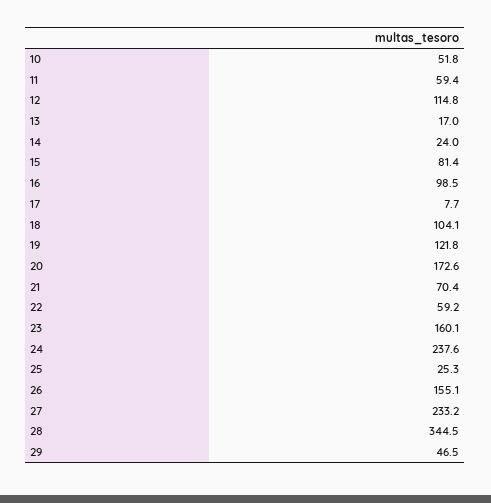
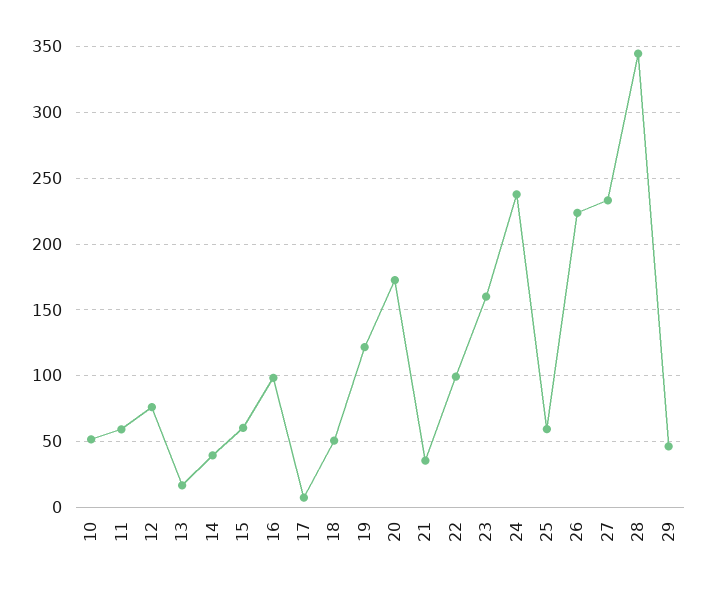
12: 114.8 -> 75
14: 24 -> 40
15: 81.4 -> 60
18: 104.1 -> 50
21: 70.4 -> 35
22: 59.2 -> 100
25: 25.3 -> 60
26: 155.1 -> 225

